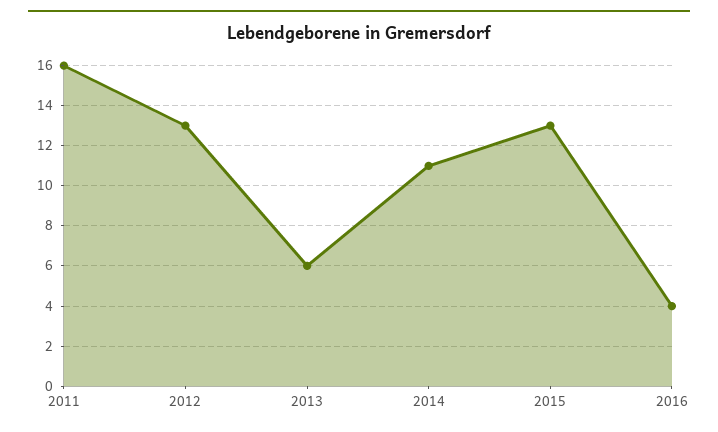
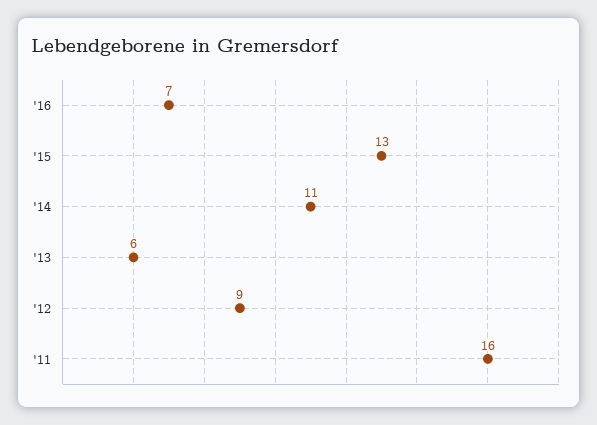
2012: 13 -> 9
2016: 4 -> 7

